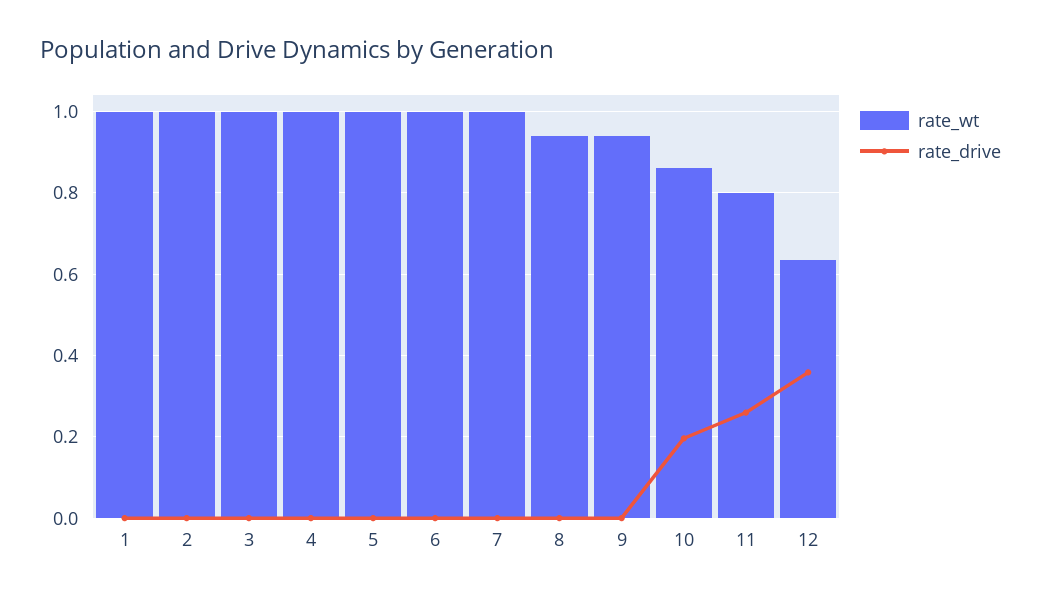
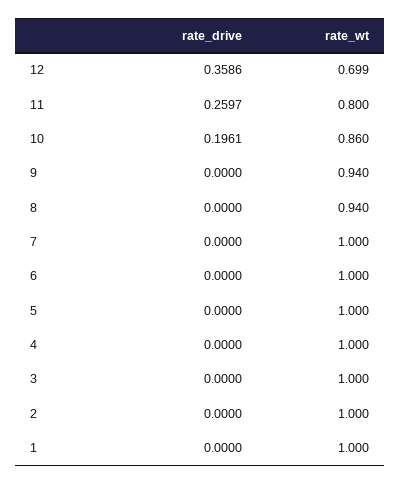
rate_wt, 12: 0.64 -> 0.699

